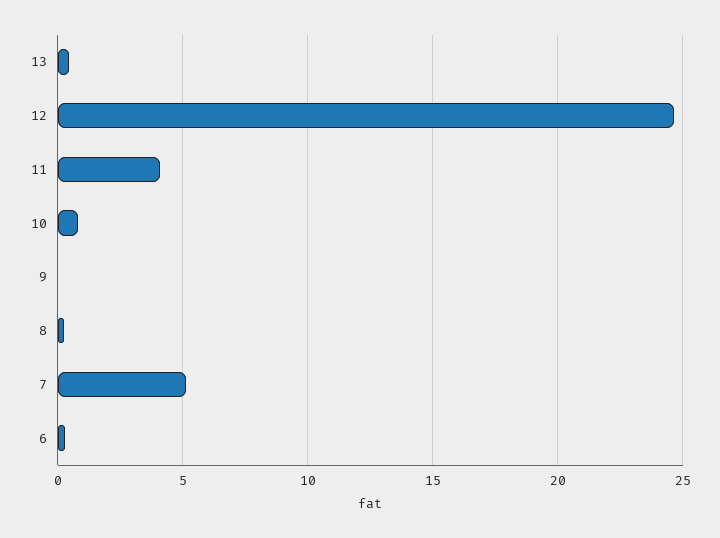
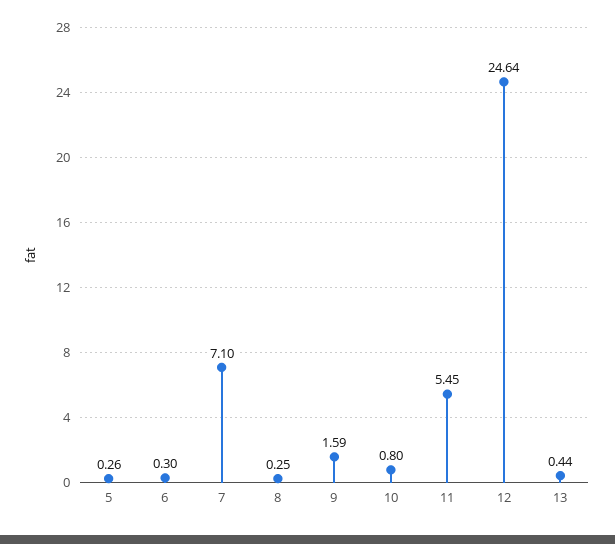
11: 4 -> 5.45
9: 0 -> 1.59
7: 5 -> 7.1
5: none -> 0.26

